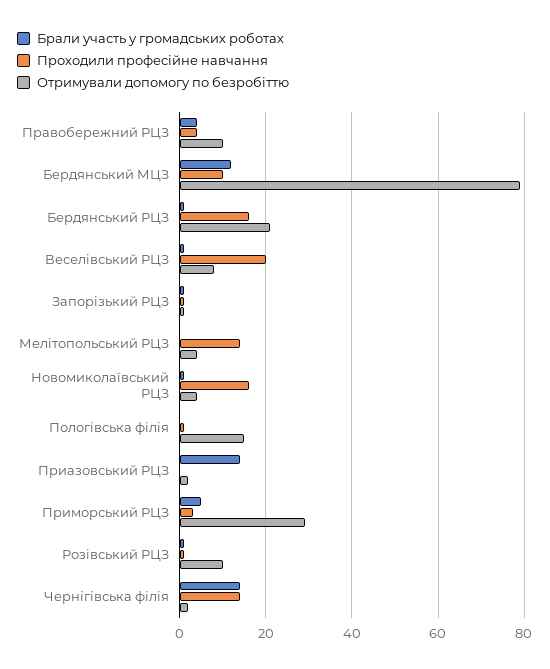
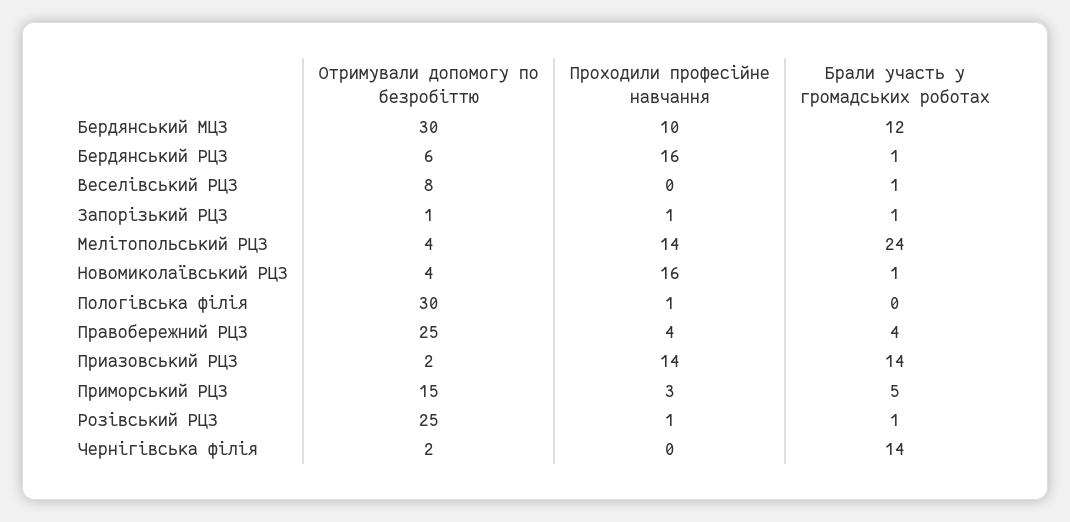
Отримували допомогу по безробіттю, Правобережний РЦЗ: 10 -> 25
Отримували допомогу по безробіттю, Бердянський МЦЗ: 80 -> 30
Отримували допомогу по безробіттю, Бердянський РЦЗ: 20 -> 6
Проходили професійне навчання, Веселівський РЦЗ: 20 -> 0
Брали участь у громадських роботах, Мелітопольський РЦЗ: 0 -> 24
Отримували допомогу по безробіттю, Пологівська філія: 15 -> 30
Проходили професійне навчання, Приазовський РЦЗ: 0 -> 14
Отримували допомогу по безробіттю, Приморський РЦЗ: 30 -> 15
Отримували допомогу по безробіттю, Розівський РЦЗ: 10 -> 25
Проходили професійне навчання, Чернігівська філія: 15 -> 0

